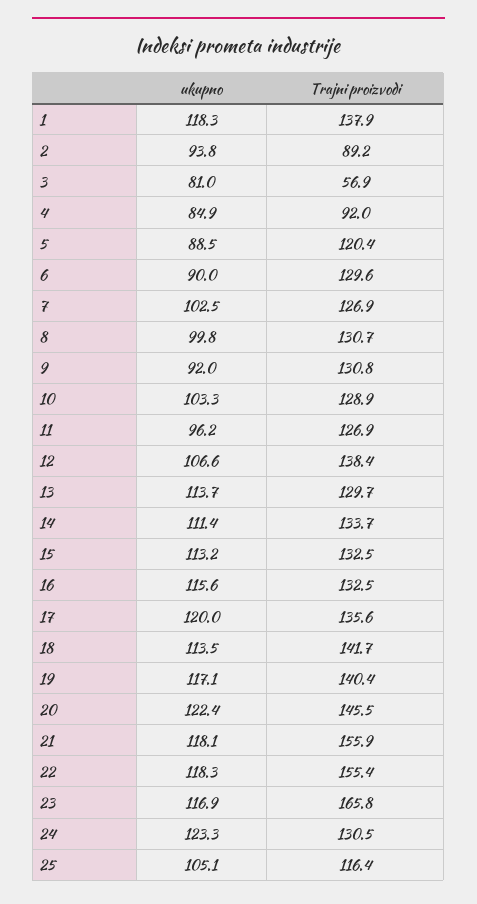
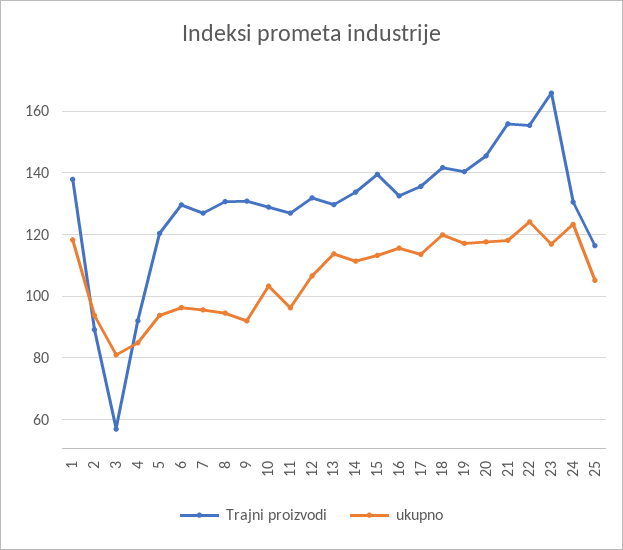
ukupno, 5: 88.5 -> 94
ukupno, 6: 90 -> 96
ukupno, 7: 102.5 -> 96
ukupno, 8: 99.8 -> 94
Trajni proizvodi, 12: 138.4 -> 132
Trajni proizvodi, 15: 132.5 -> 140
ukupno, 17: 120 -> 114
ukupno, 18: 113.5 -> 120
ukupno, 20: 122.4 -> 118
ukupno, 22: 118.3 -> 124

